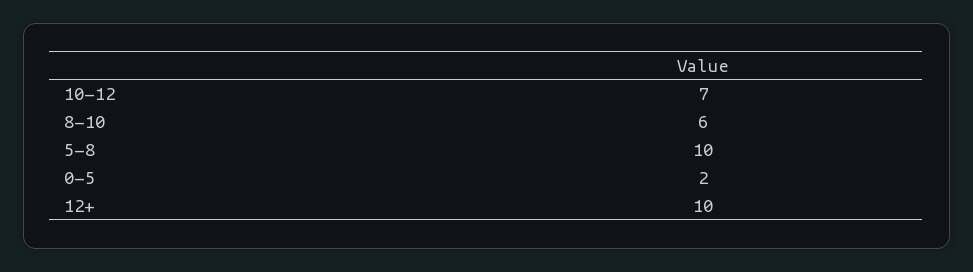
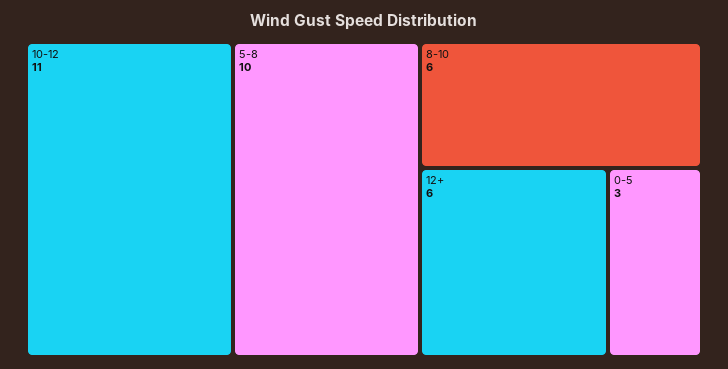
10-12: 7 -> 11
0-5: 2 -> 3
12+: 10 -> 6

